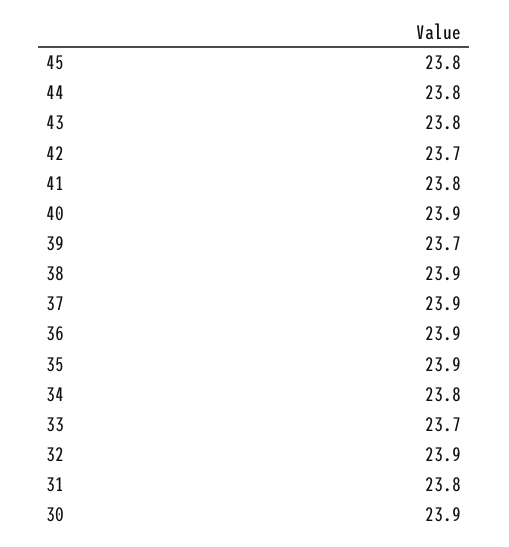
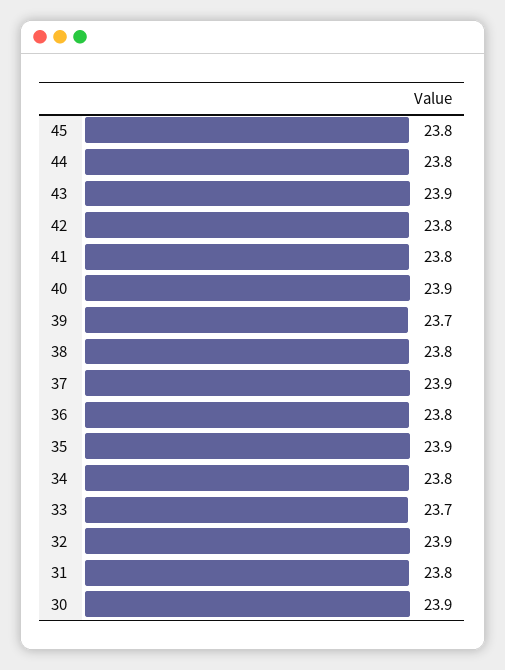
43: 23.8 -> 23.9
42: 23.7 -> 23.8
38: 23.9 -> 23.8
36: 23.9 -> 23.8

